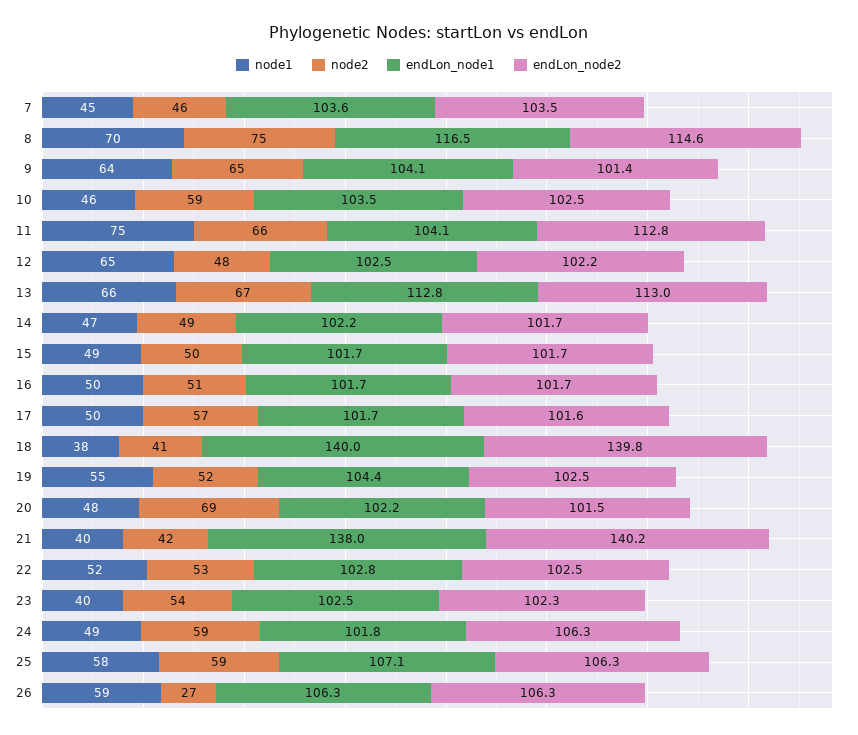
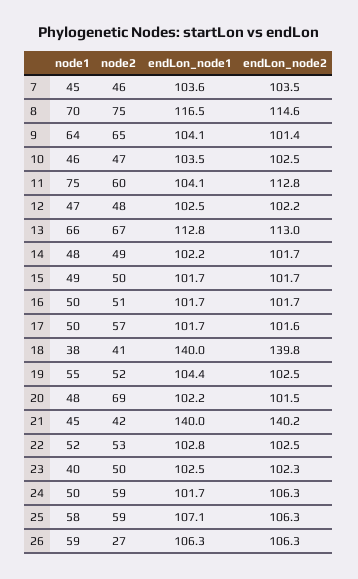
node2, 10: 59 -> 47
node2, 11: 66 -> 60
node1, 12: 65 -> 47
node1, 14: 47 -> 48
node1, 21: 40 -> 45
endLon_node1, 21: 138 -> 140
node2, 23: 54 -> 50
node1, 24: 49 -> 50
endLon_node1, 24: 101.8 -> 101.7

